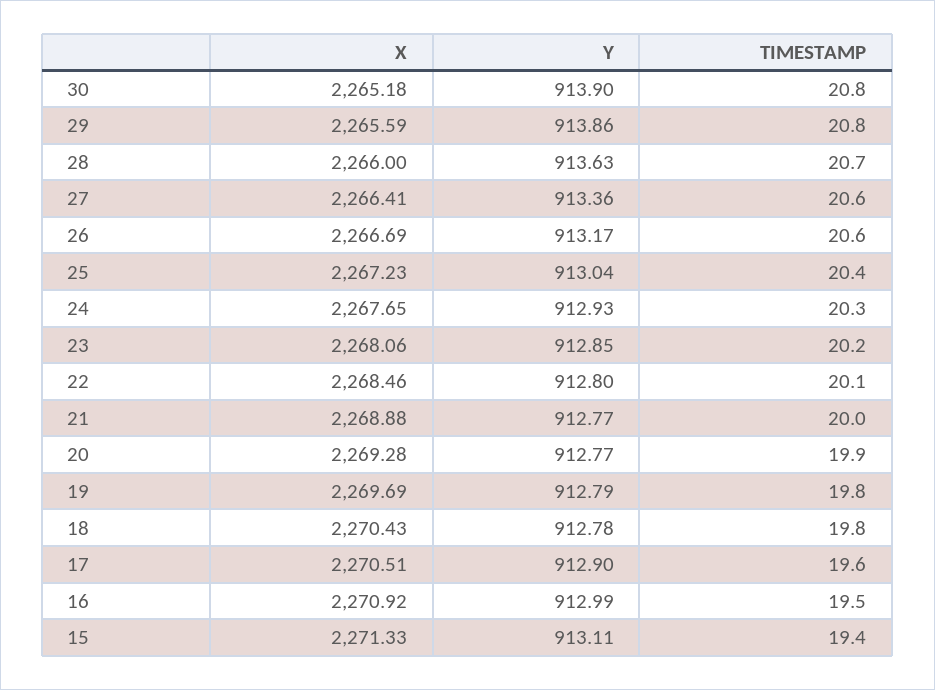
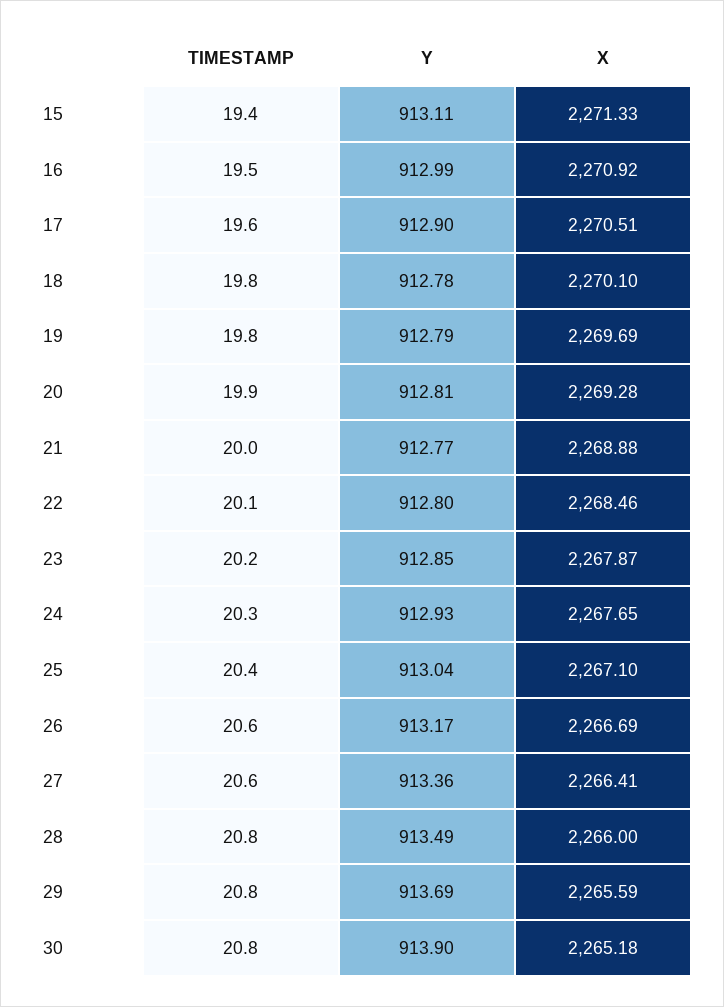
Y, 29: 913.86 -> 913.69
Y, 28: 913.63 -> 913.49
TIMESTAMP, 28: 20.7 -> 20.8
X, 25: 2267.23 -> 2267.1
X, 23: 2268.06 -> 2267.87
Y, 20: 912.77 -> 912.81
X, 18: 2270.43 -> 2270.1

